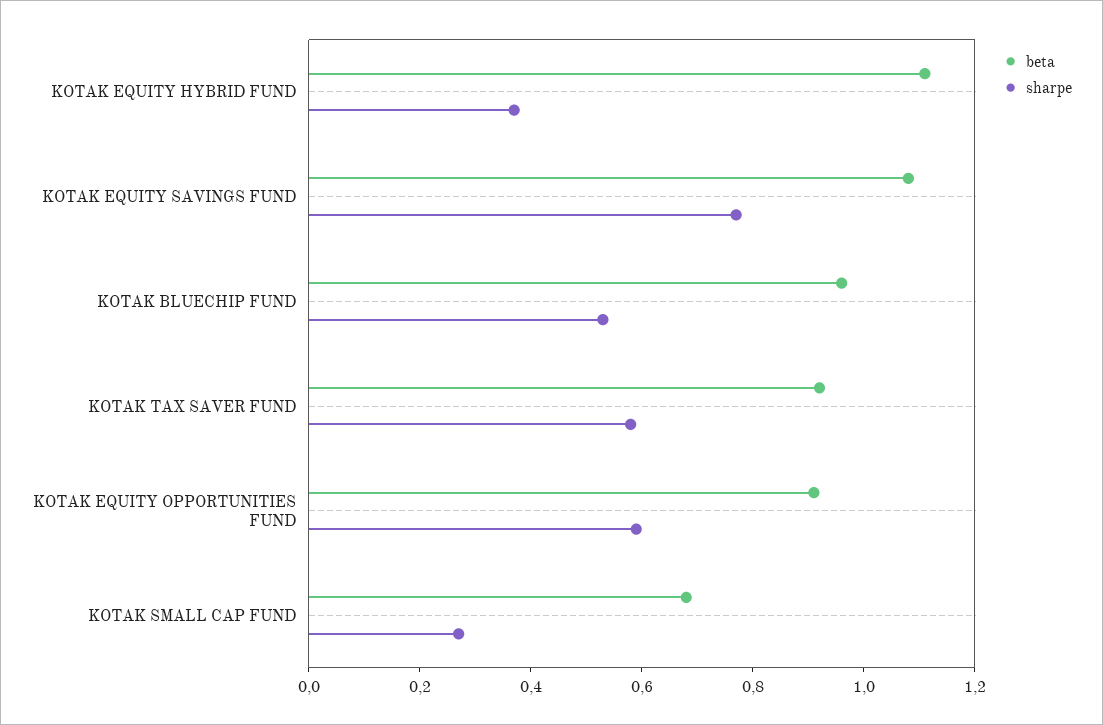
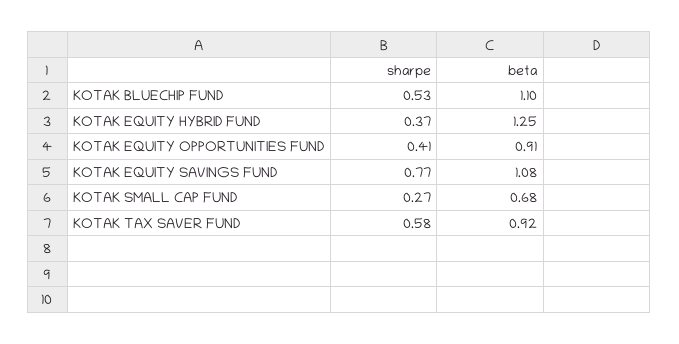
beta, KOTAK EQUITY HYBRID FUND: 1.1 -> 1.25
beta, KOTAK BLUECHIP FUND: 0.95 -> 1.1
sharpe, KOTAK EQUITY OPPORTUNITIES FUND: 0.6 -> 0.41

